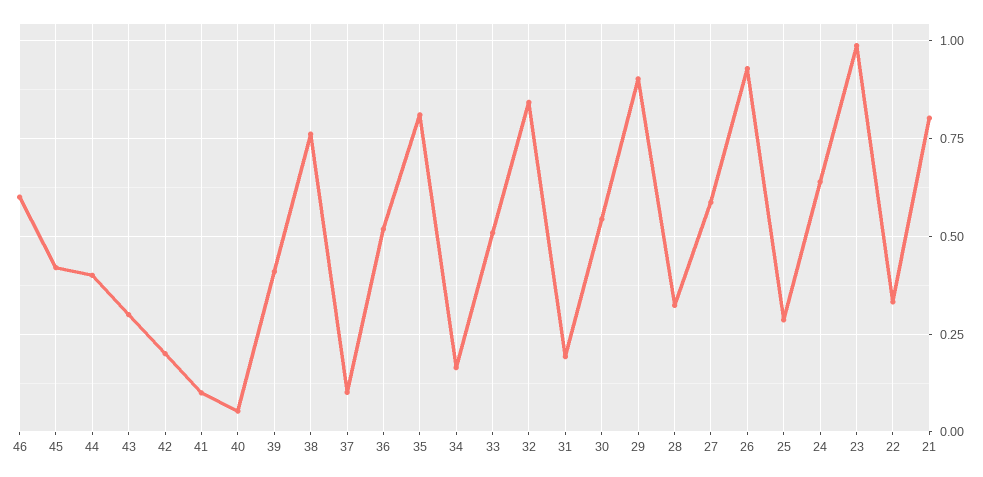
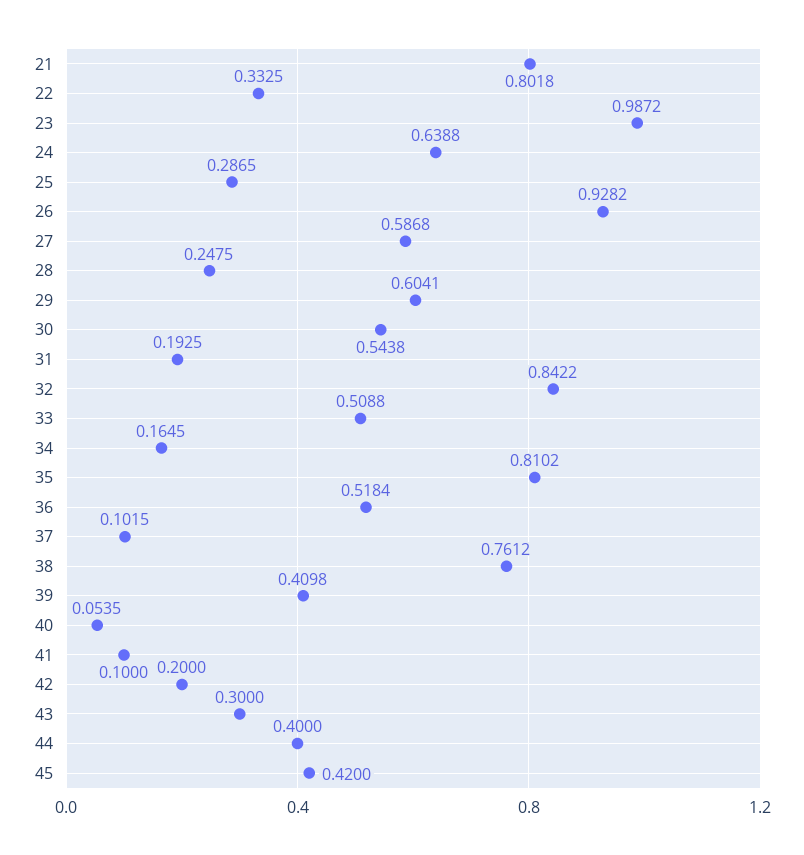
46: 0.6 -> none
29: 0.9 -> 0.6041
28: 0.325 -> 0.2475

